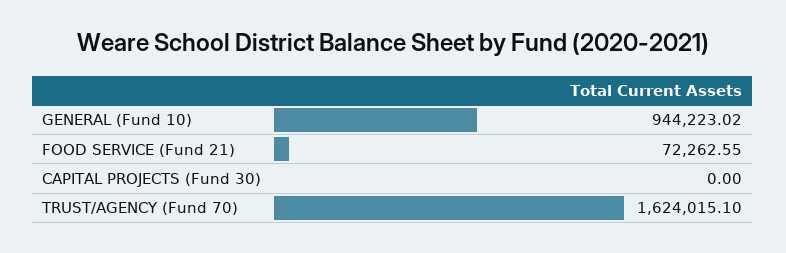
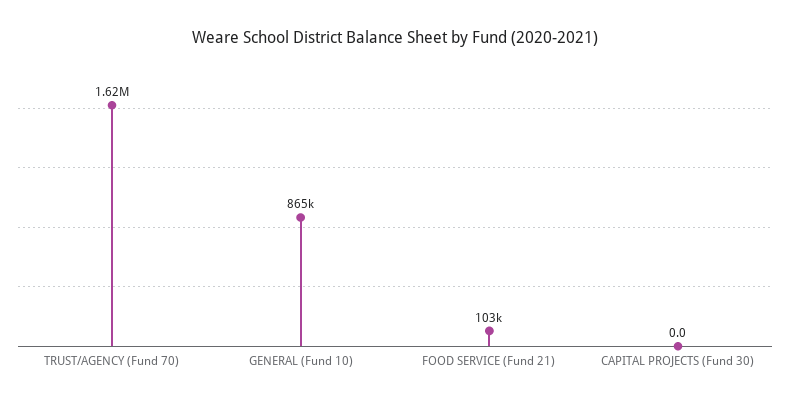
GENERAL (Fund 10): 944223.02 -> 865000
FOOD SERVICE (Fund 21): 72262.55 -> 103000

